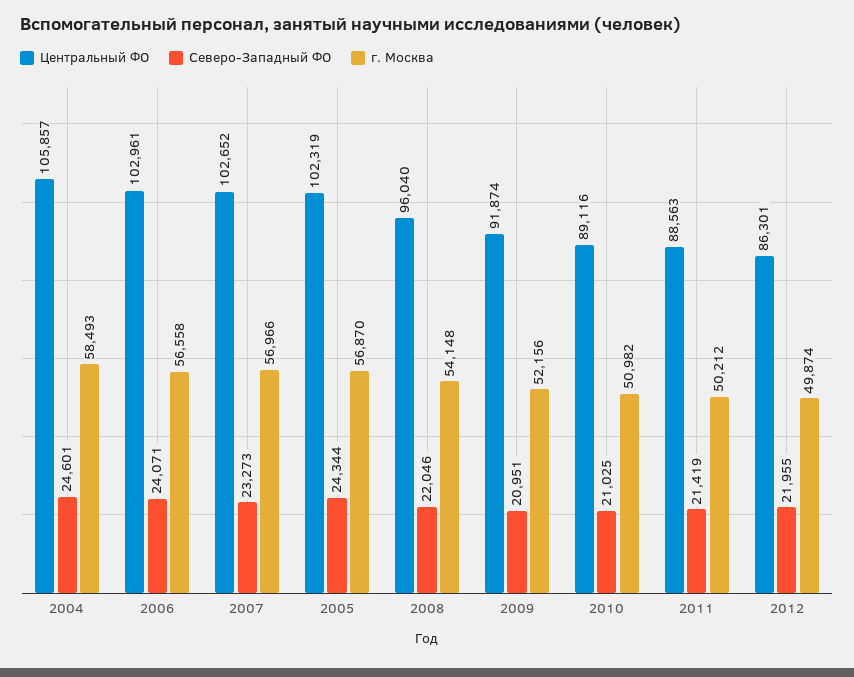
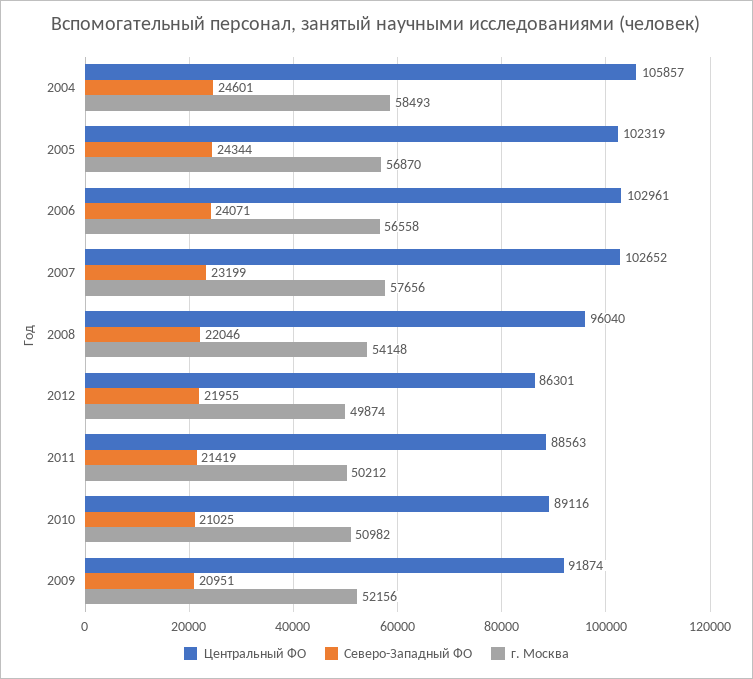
Северо-Западный ФО, 2007: 23273 -> 23199
г. Москва, 2007: 56966 -> 57656

